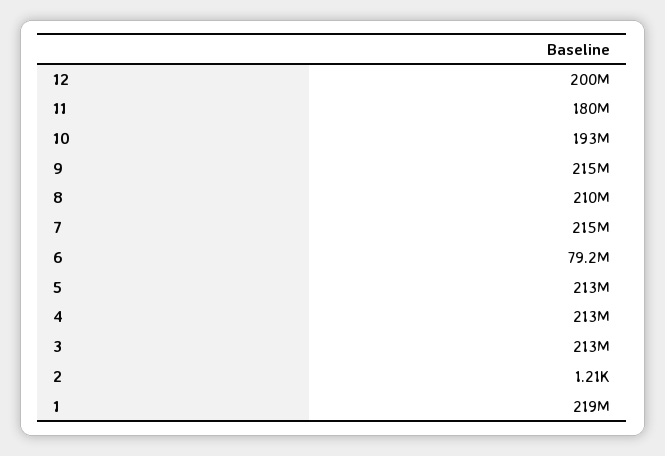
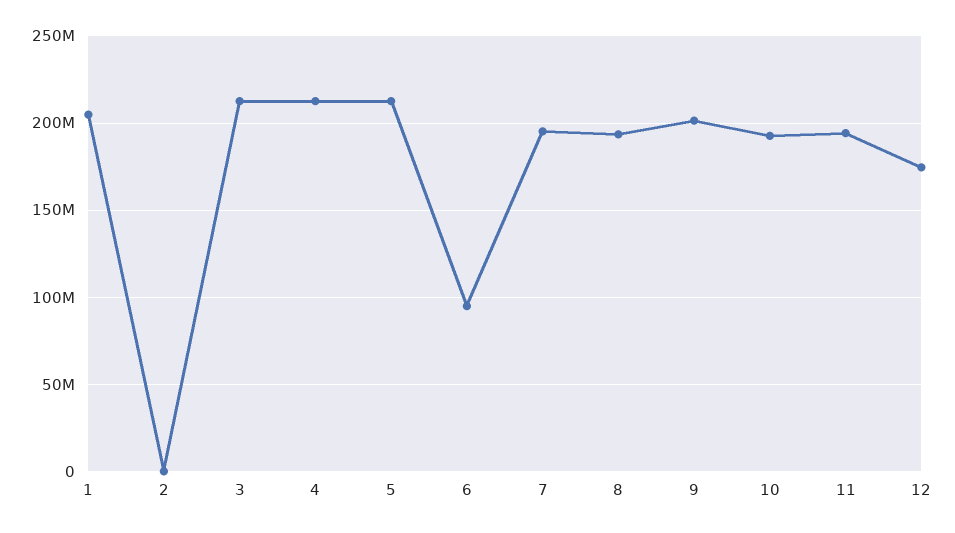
12: 200000000 -> 175000000
11: 180000000 -> 195000000
9: 215000000 -> 200000000
8: 210000000 -> 195000000
7: 215000000 -> 195000000
6: 79200000 -> 95000000
1: 219000000 -> 205000000

